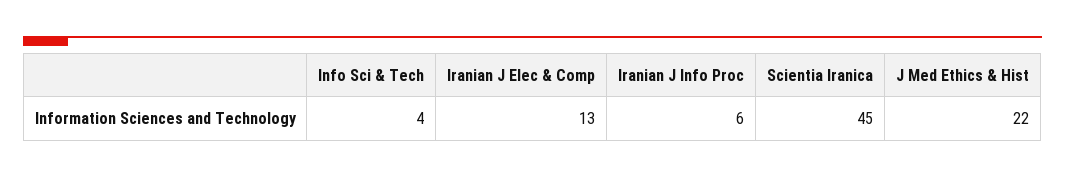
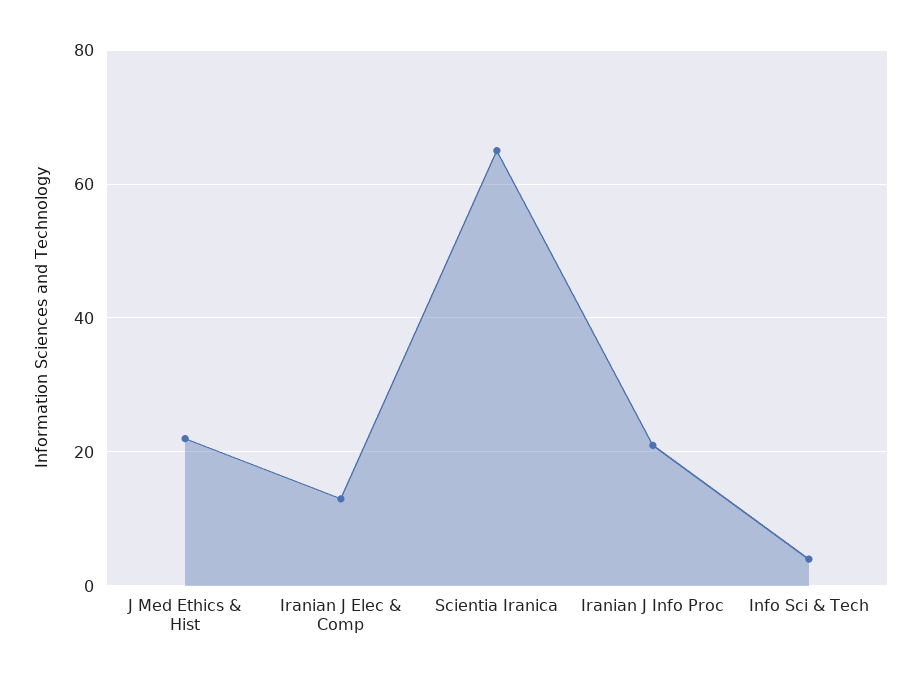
Iranian J Info Proc: 6 -> 20
Scientia Iranica: 45 -> 65

